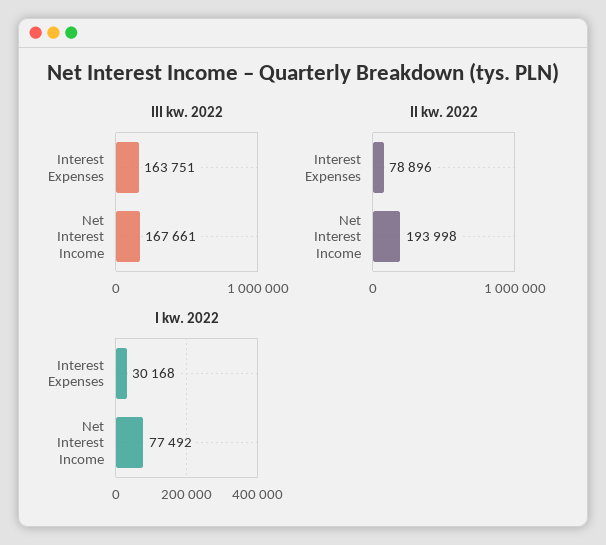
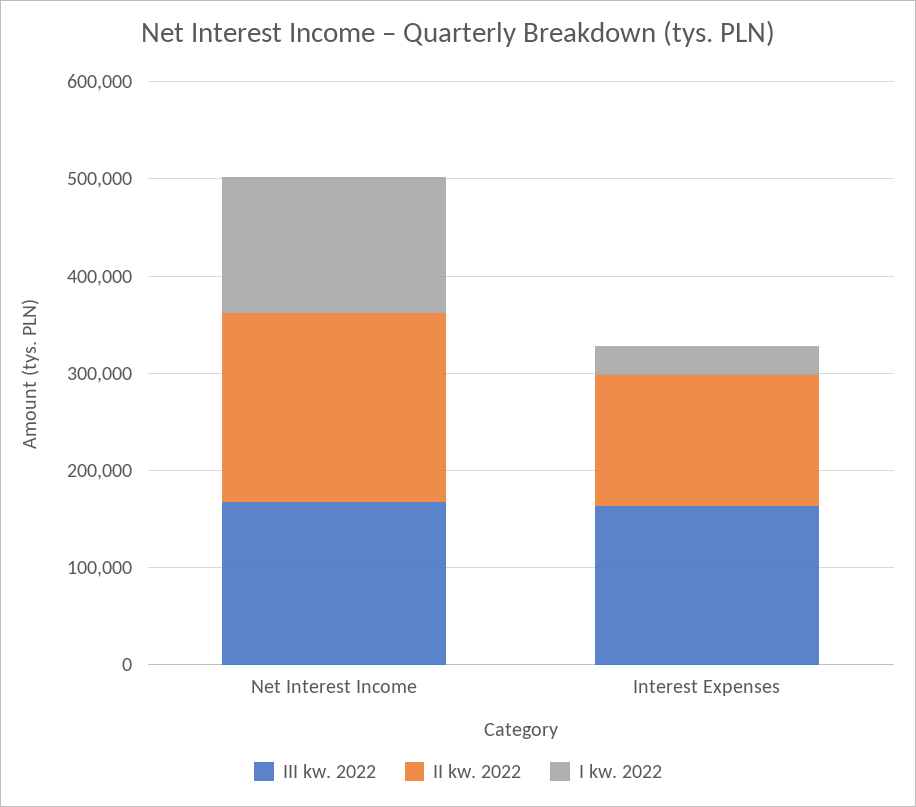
II kw. 2022, Interest Expenses: 78896 -> 140000
I kw. 2022, Net Interest Income: 77492 -> 140000

